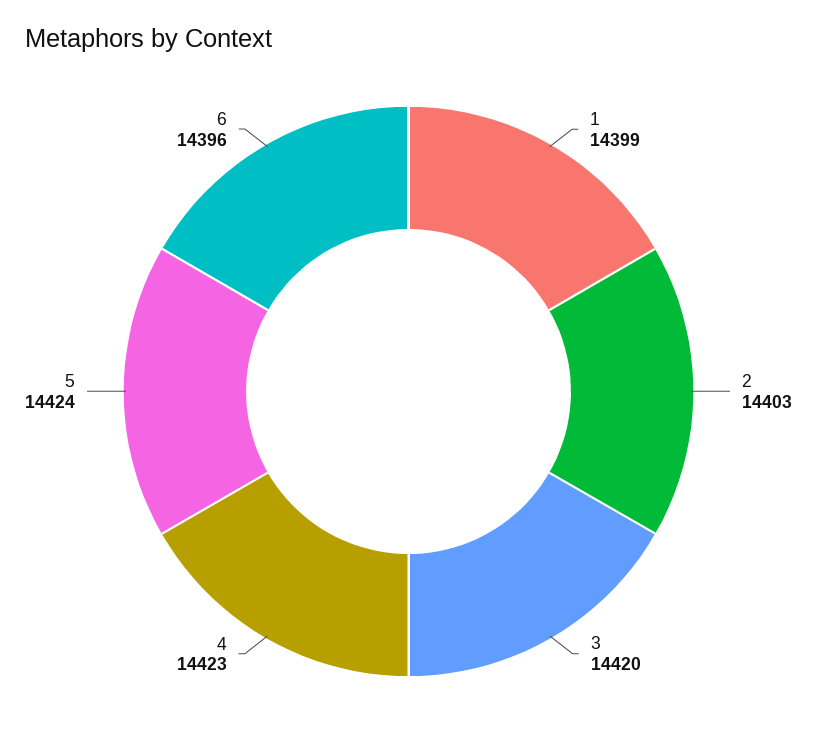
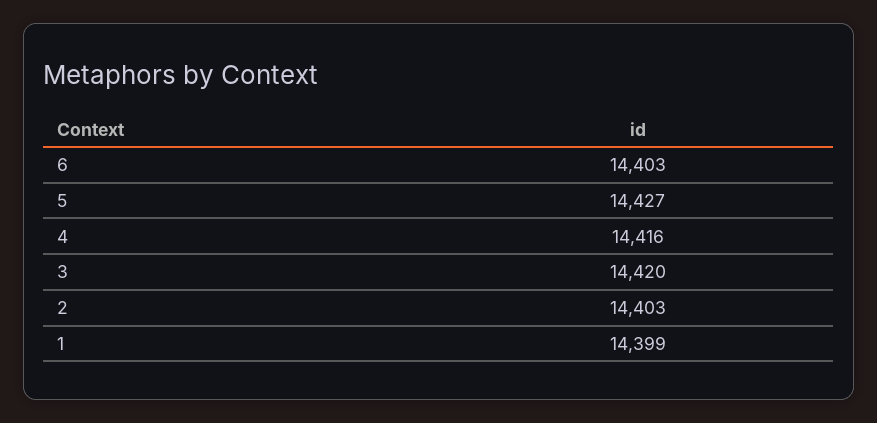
4: 14423 -> 14416
5: 14424 -> 14427
6: 14396 -> 14403

